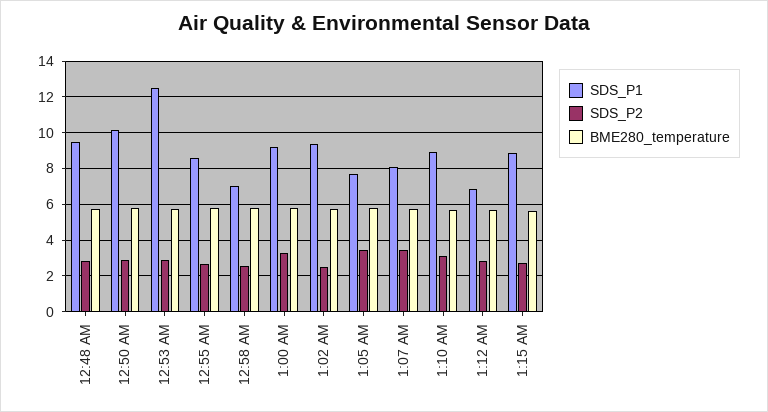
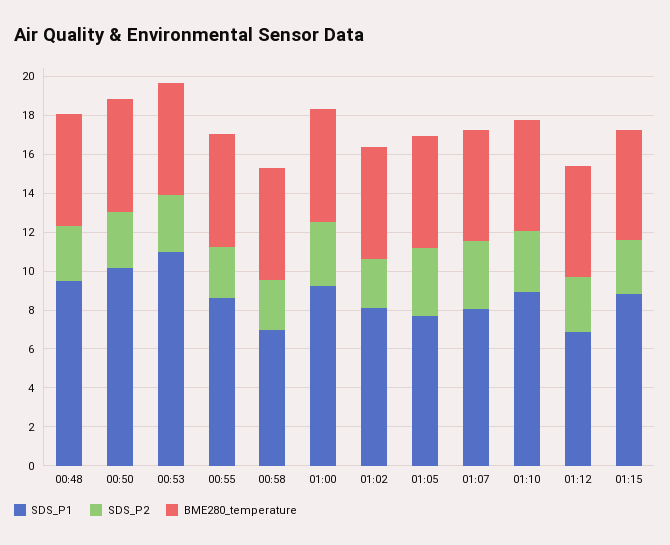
SDS_P1, 12:53 AM: 12.5 -> 11
SDS_P1, 1:02 AM: 9.5 -> 8

